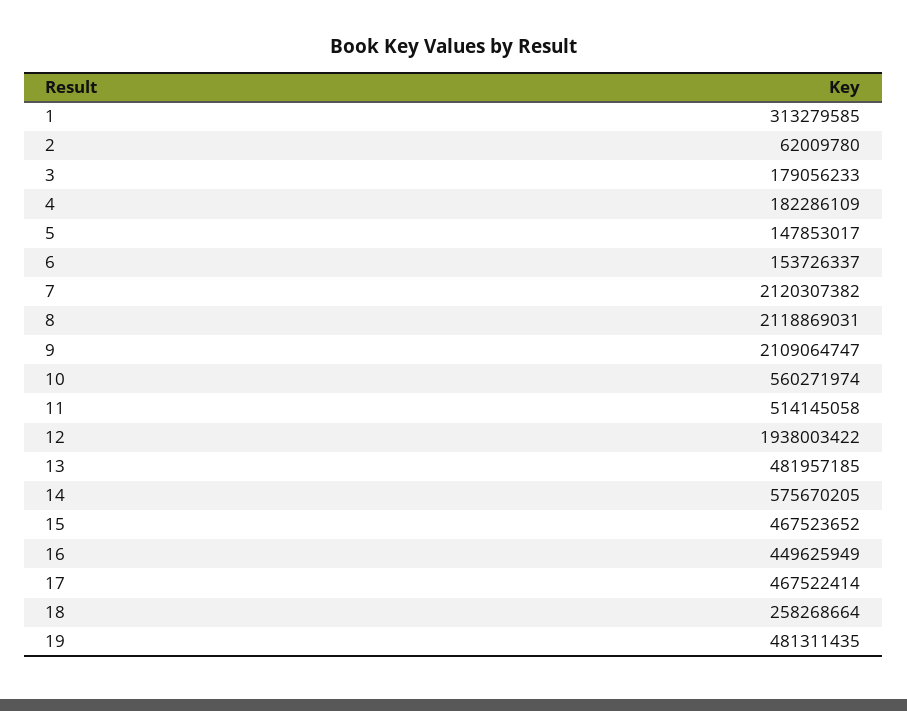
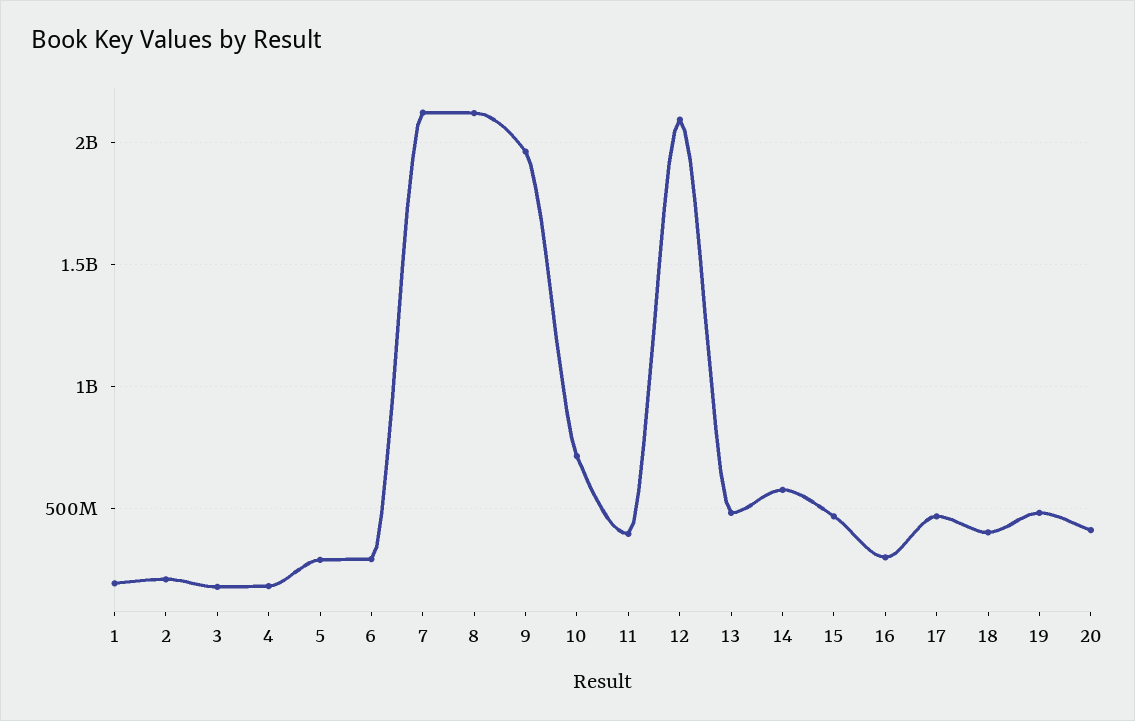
1: 313279585 -> 200000000
2: 62009780 -> 200000000
5: 147853017 -> 300000000
6: 153726337 -> 300000000
9: 2109064747 -> 1950000000
10: 560271974 -> 700000000
11: 514145058 -> 400000000
12: 1938003422 -> 2100000000
16: 449625949 -> 300000000
18: 258268664 -> 400000000
20: none -> 400000000

